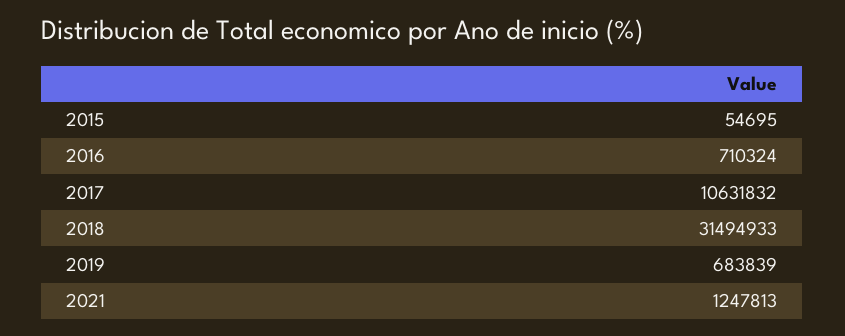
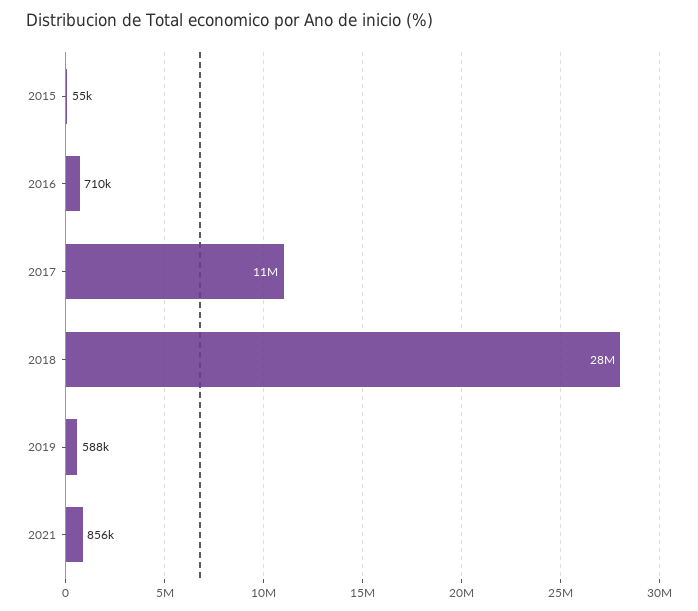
2018: 31494933 -> 28000000
2019: 683839 -> 588000
2021: 1247813 -> 856000

